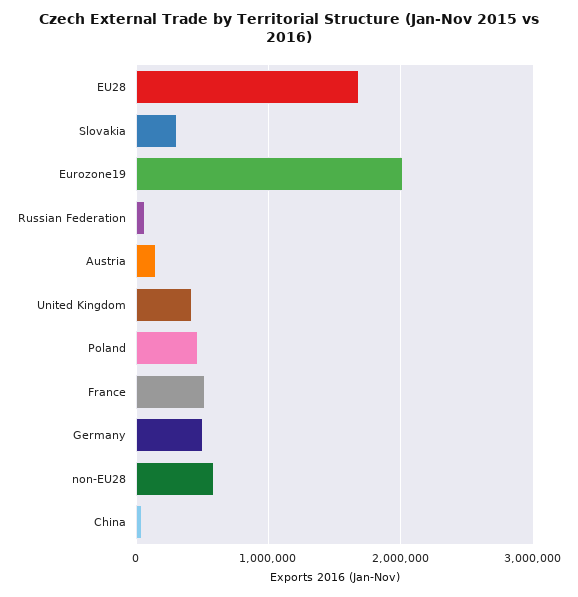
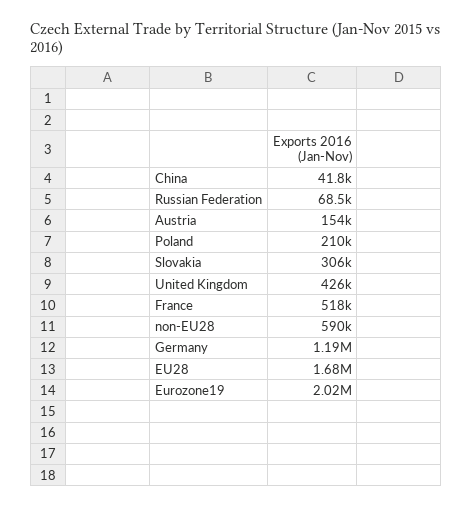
Poland: 500000 -> 210000
Germany: 500000 -> 1190000

